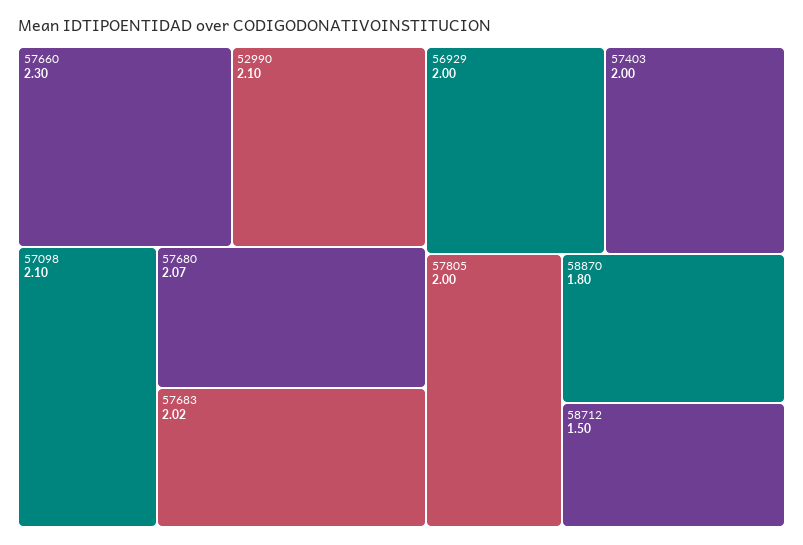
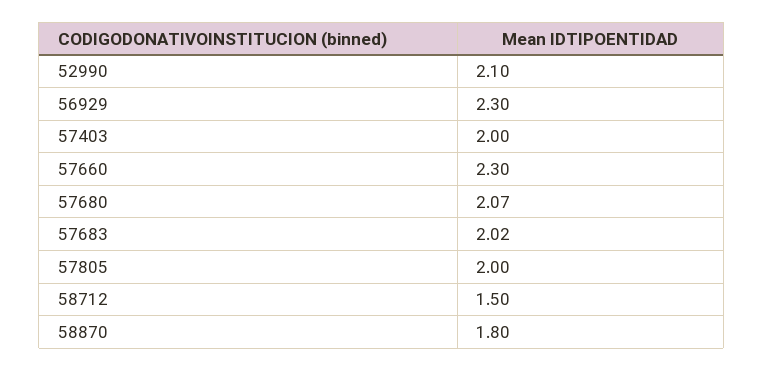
57098: 2.1 -> none
56929: 2 -> 2.3

